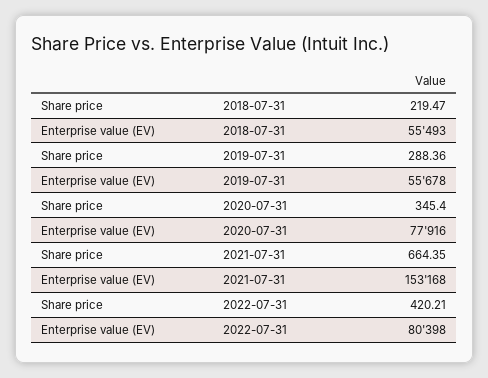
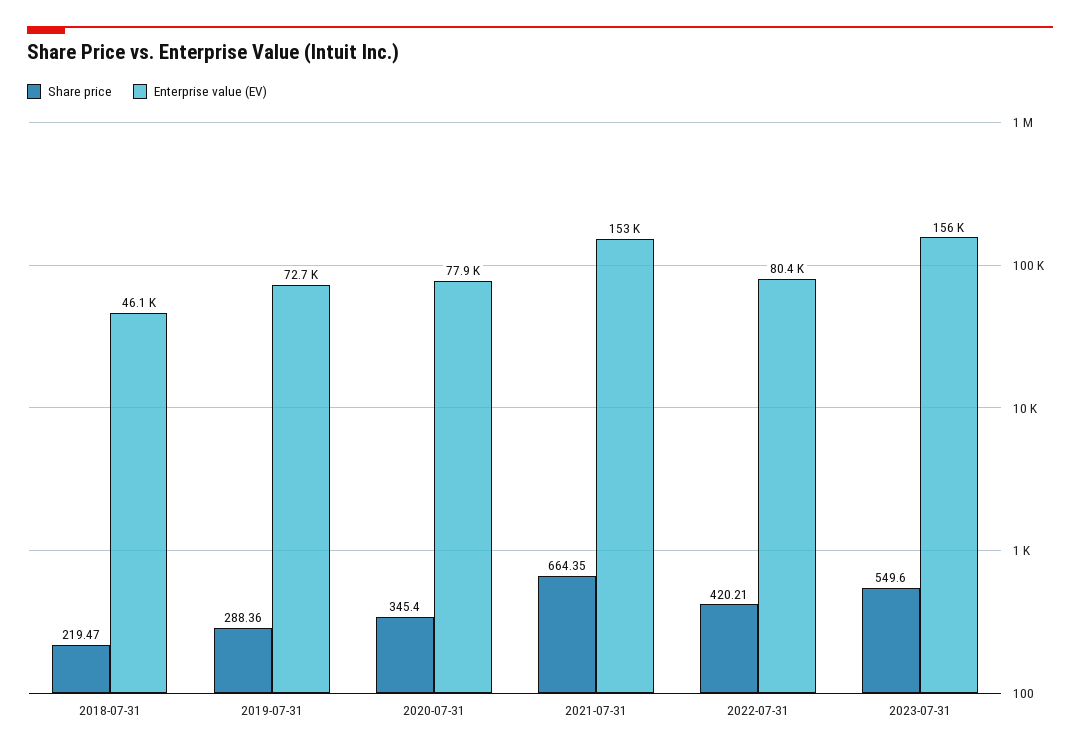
Enterprise value (EV), 2018-07-31: 55493 -> 46100
Enterprise value (EV), 2019-07-31: 55678 -> 72700
Share price, 2023-07-31: none -> 549.6
Enterprise value (EV), 2023-07-31: none -> 156000

